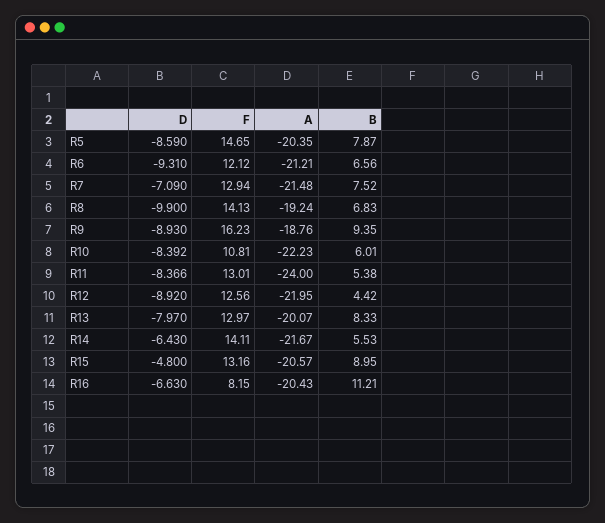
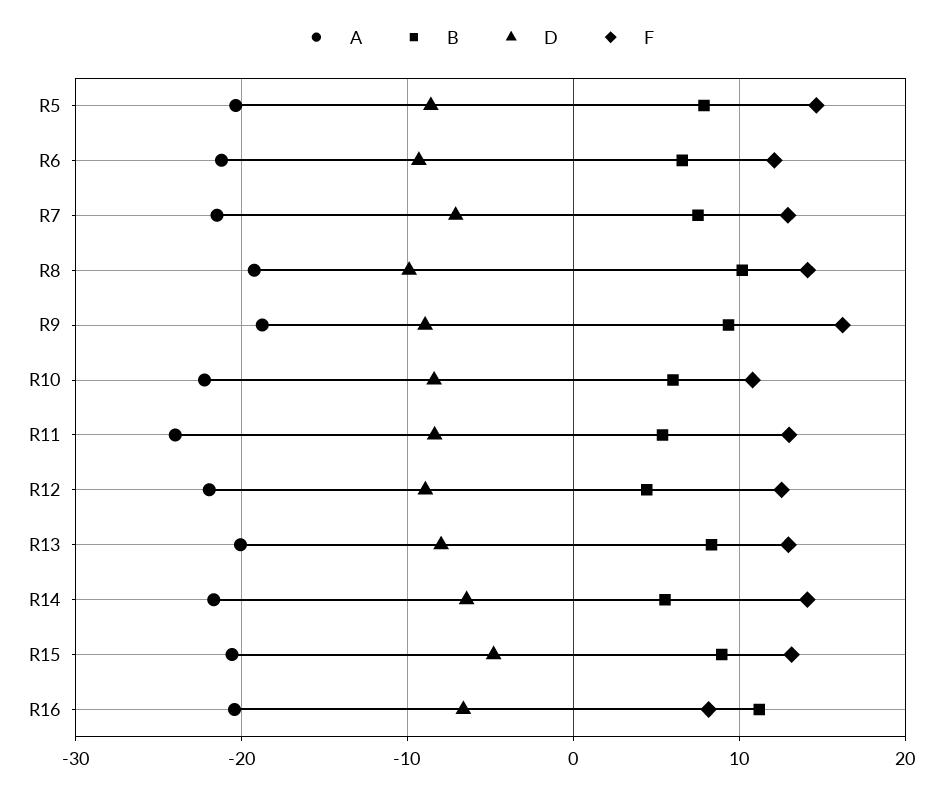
B, R8: 6.83 -> 10

